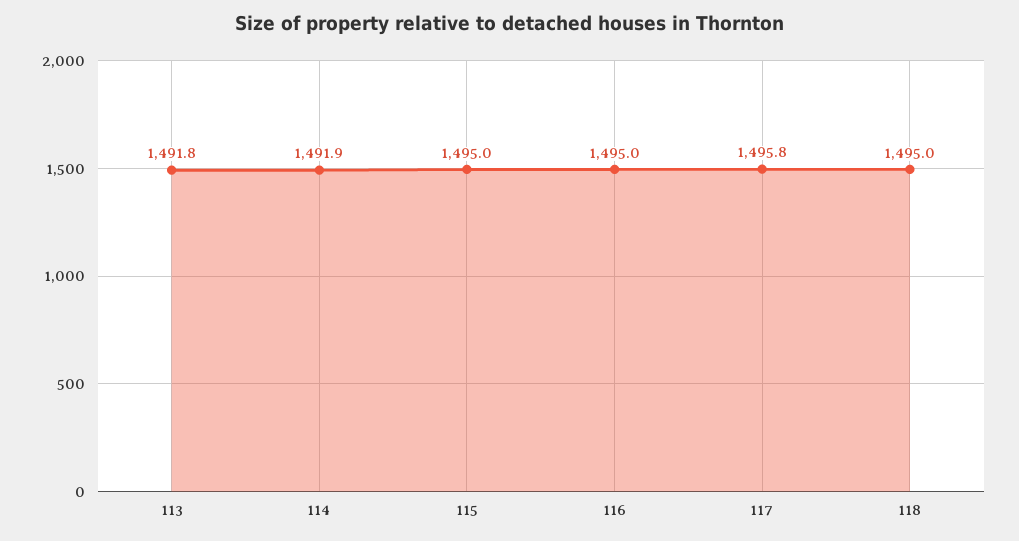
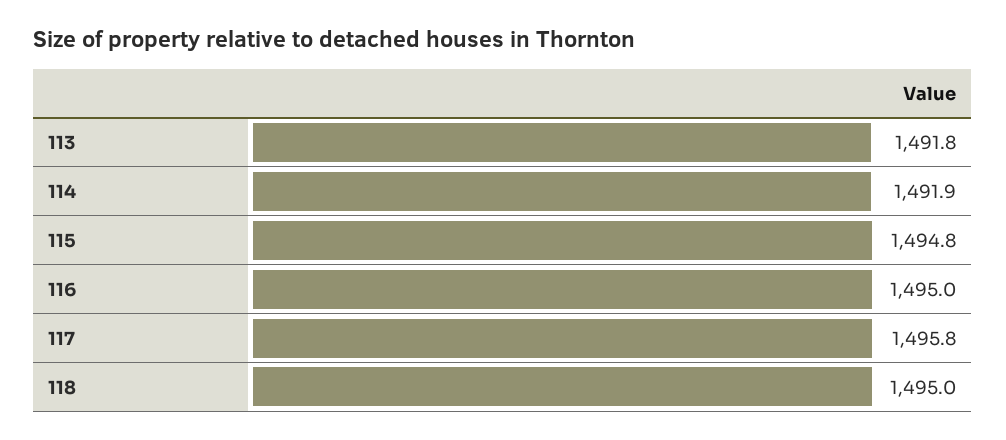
115: 1495 -> 1494.8

